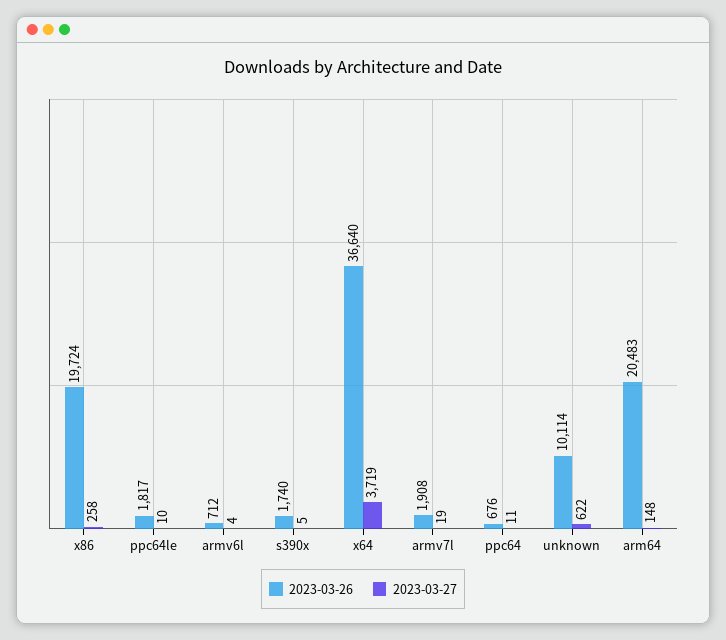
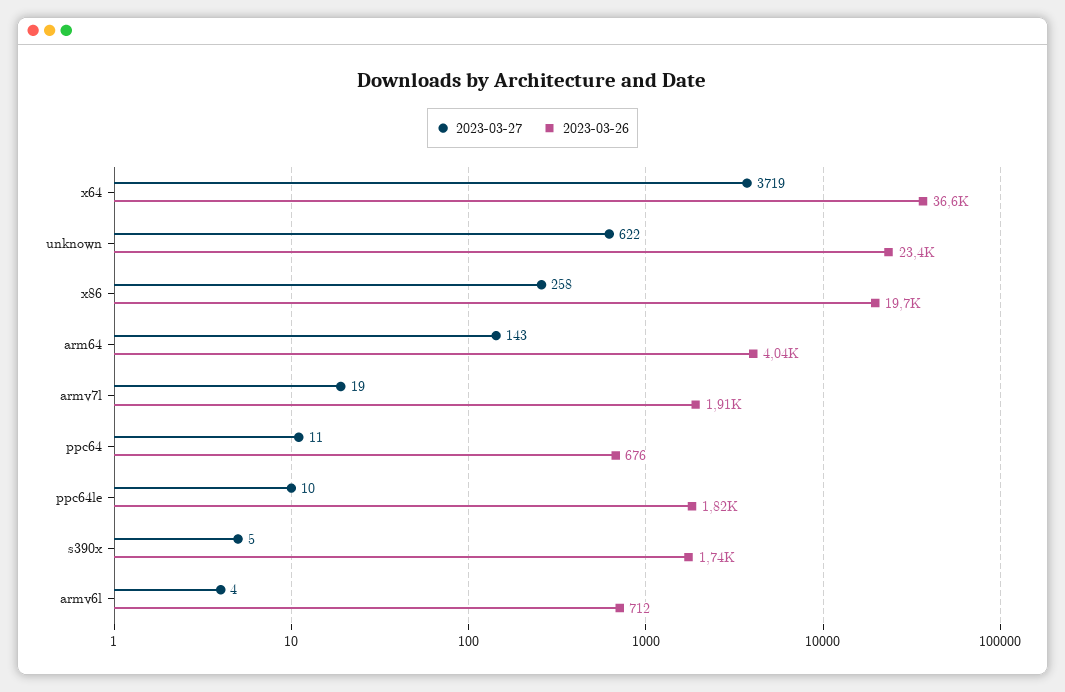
2023-03-26, unknown: 10114 -> 23400
2023-03-26, arm64: 20483 -> 4040
2023-03-27, arm64: 148 -> 143

